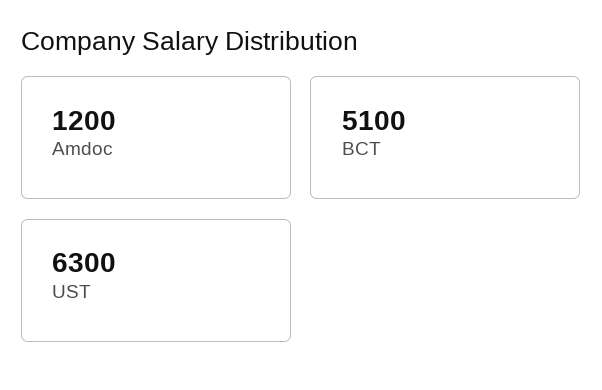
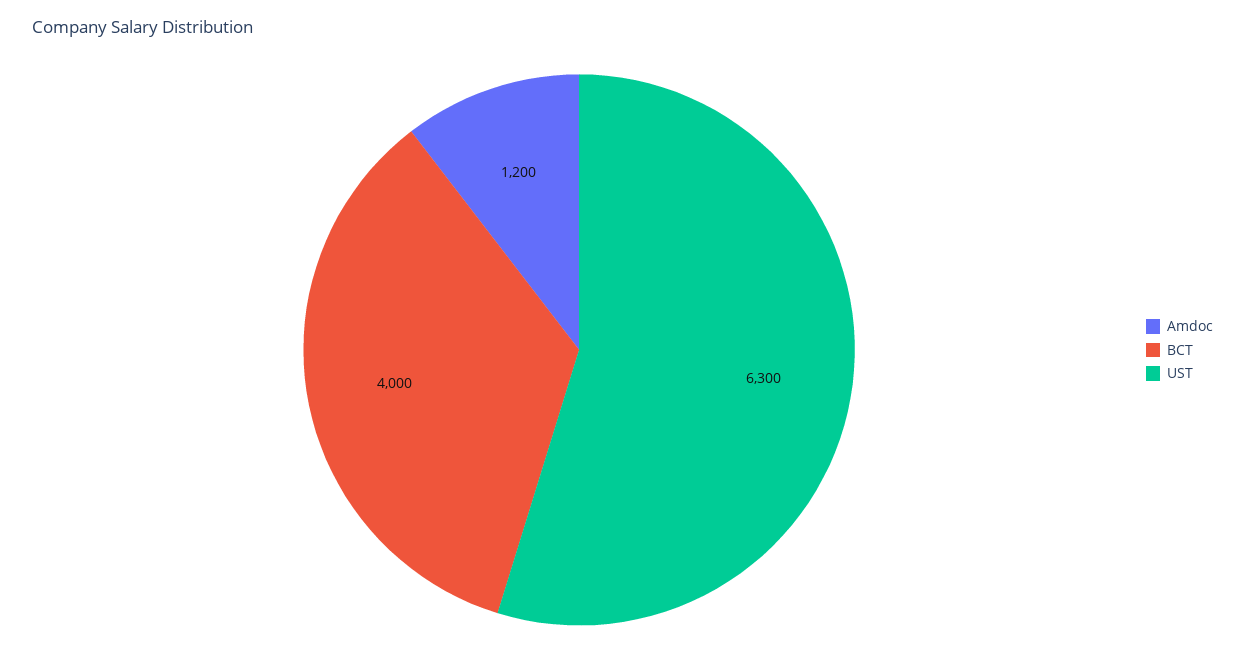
BCT: 5100 -> 4000

